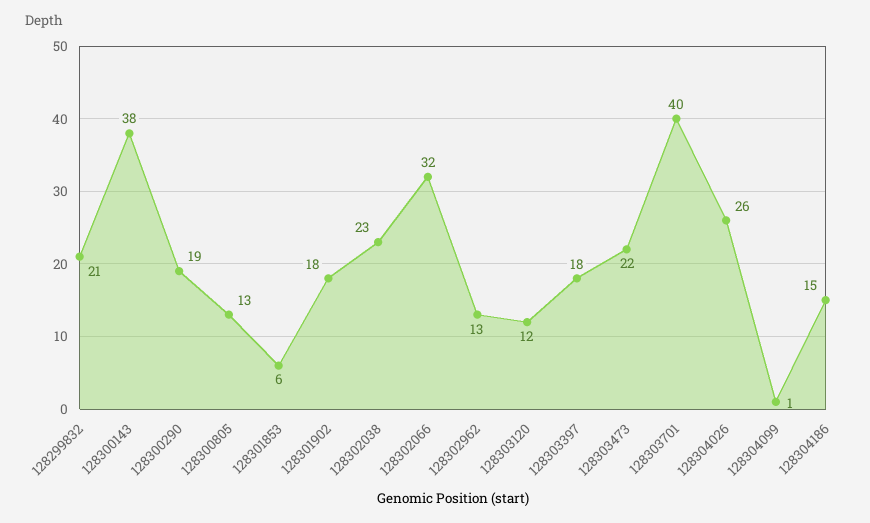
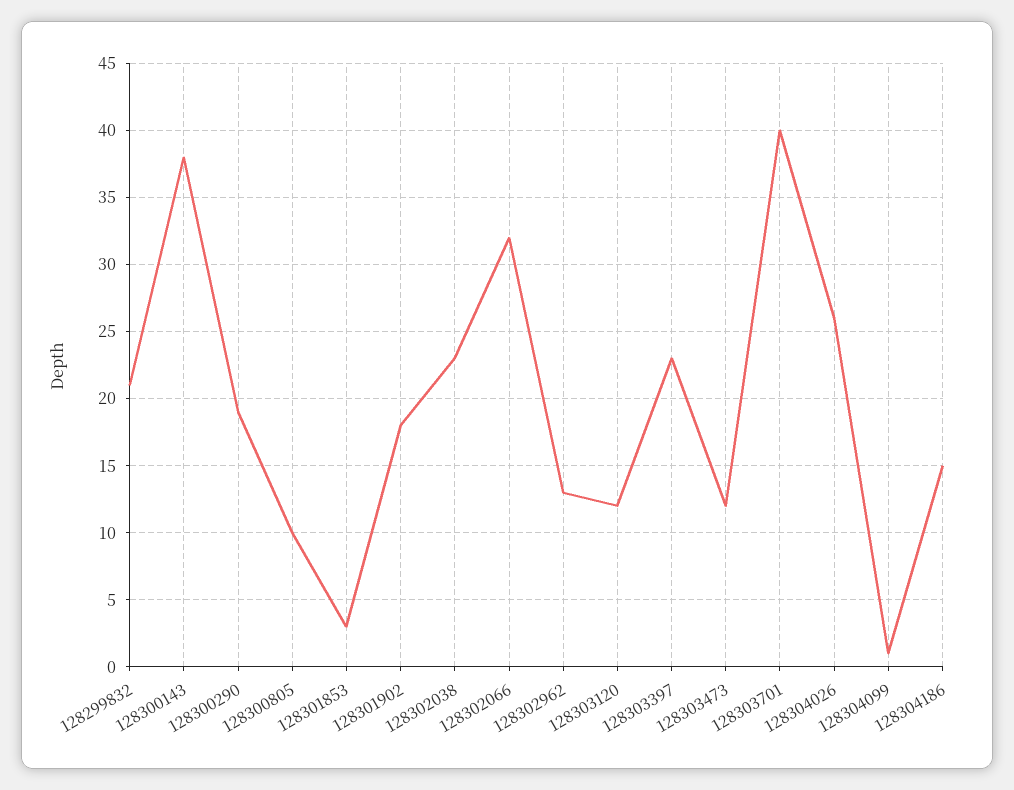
128300805: 13 -> 10
128301853: 6 -> 3
128303397: 18 -> 23
128303473: 22 -> 12

